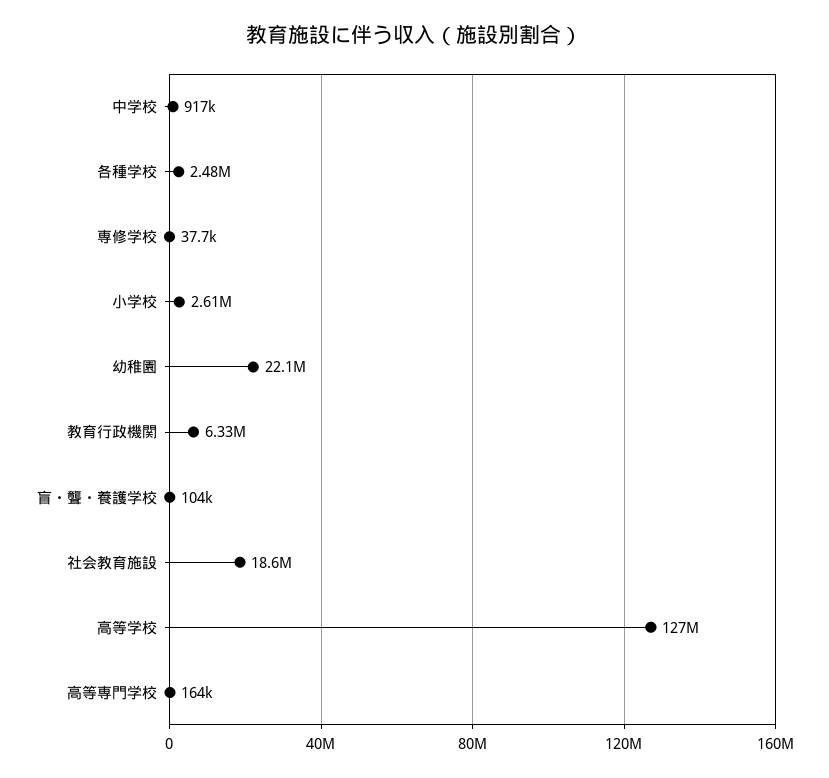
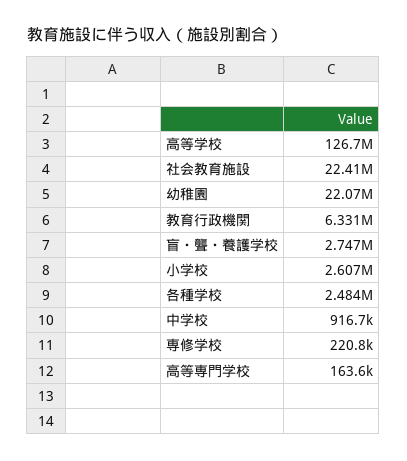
専修学校: 37700 -> 220800
盲・聾・養護学校: 104000 -> 2747000
社会教育施設: 18600000 -> 22410000

